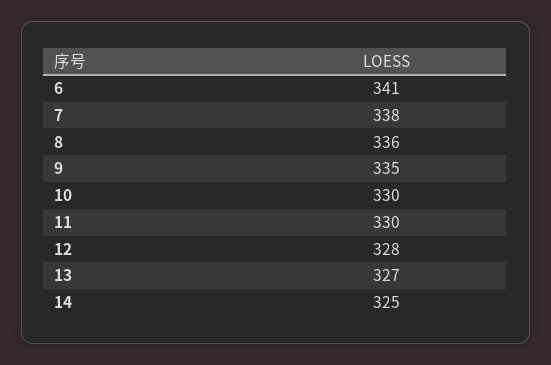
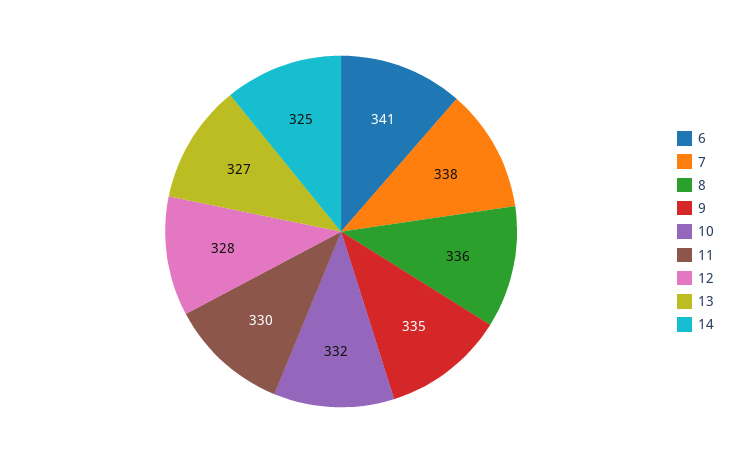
10: 330 -> 332

